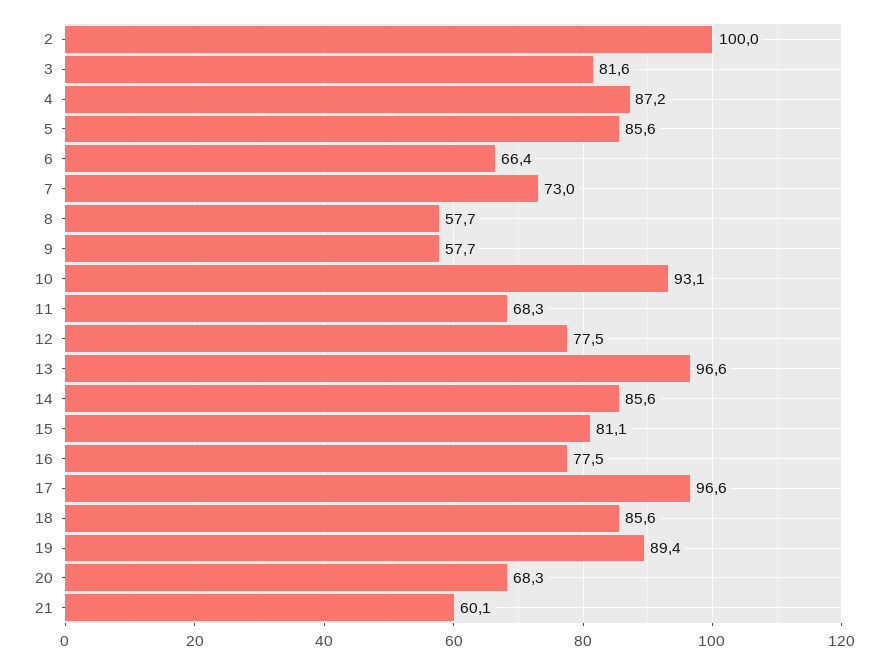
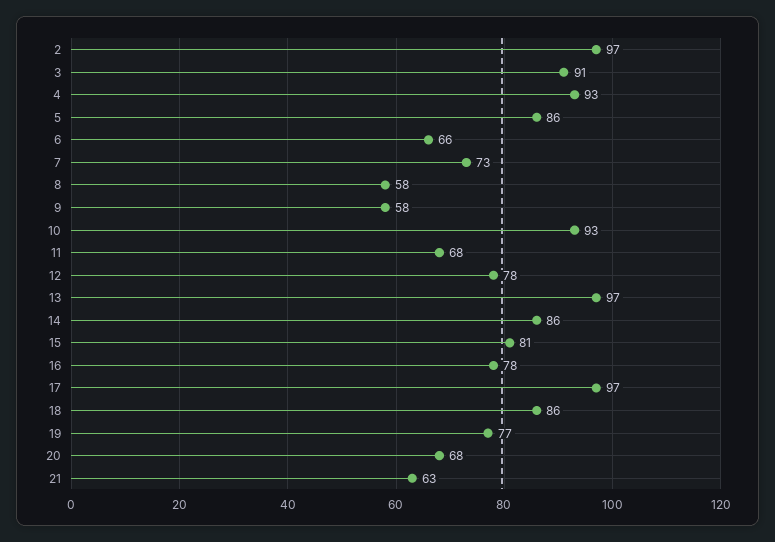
2: 100 -> 97
3: 81.6 -> 91
4: 87.2 -> 93
19: 89.4 -> 77
21: 60.1 -> 63

